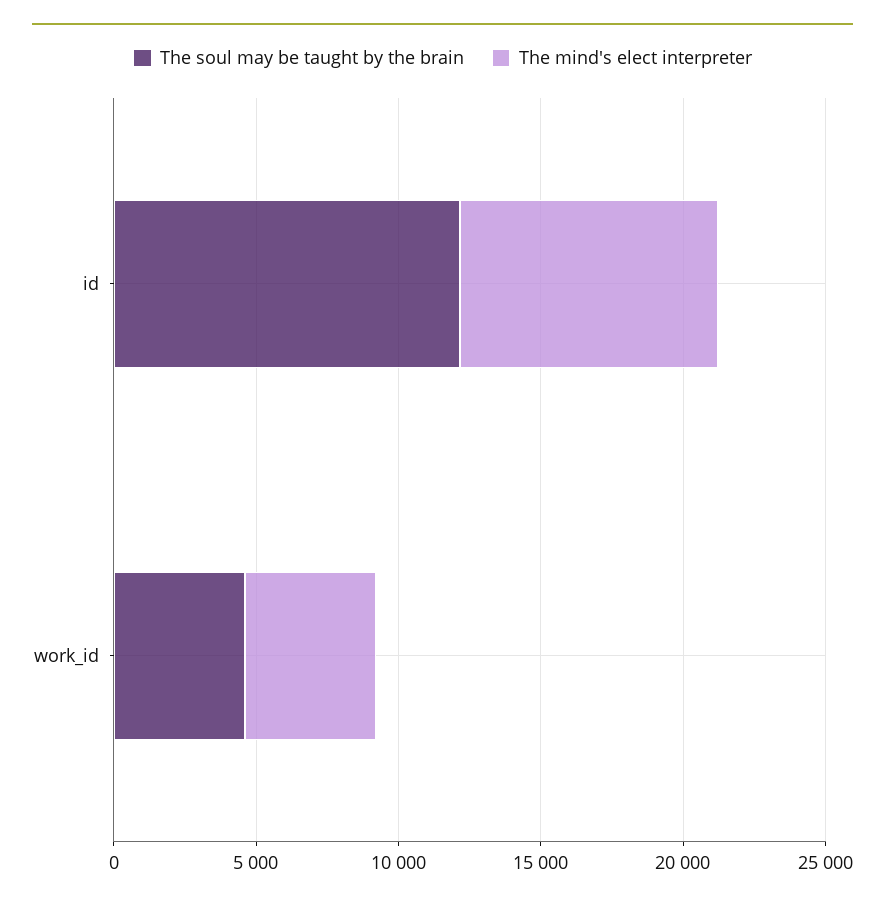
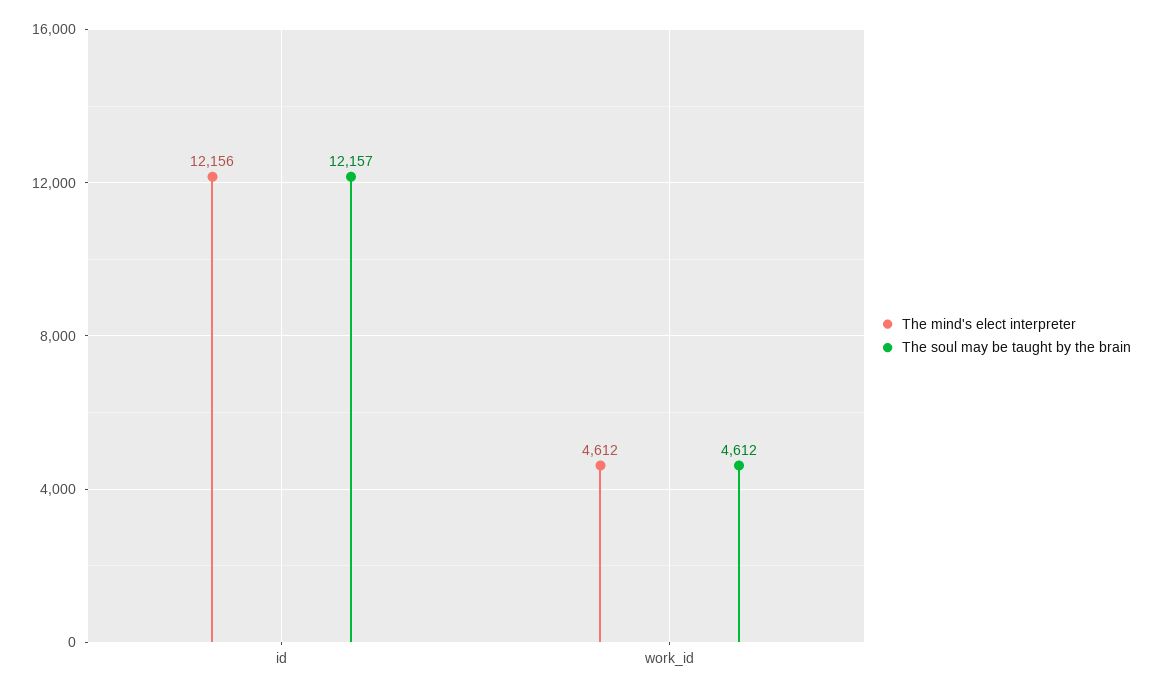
The mind's elect interpreter, id: 9000 -> 12156

